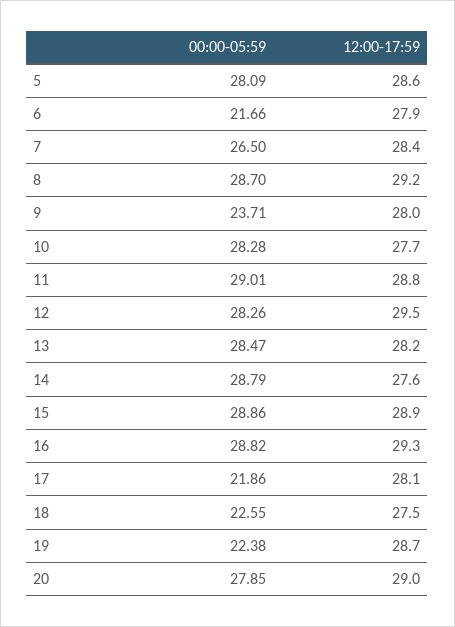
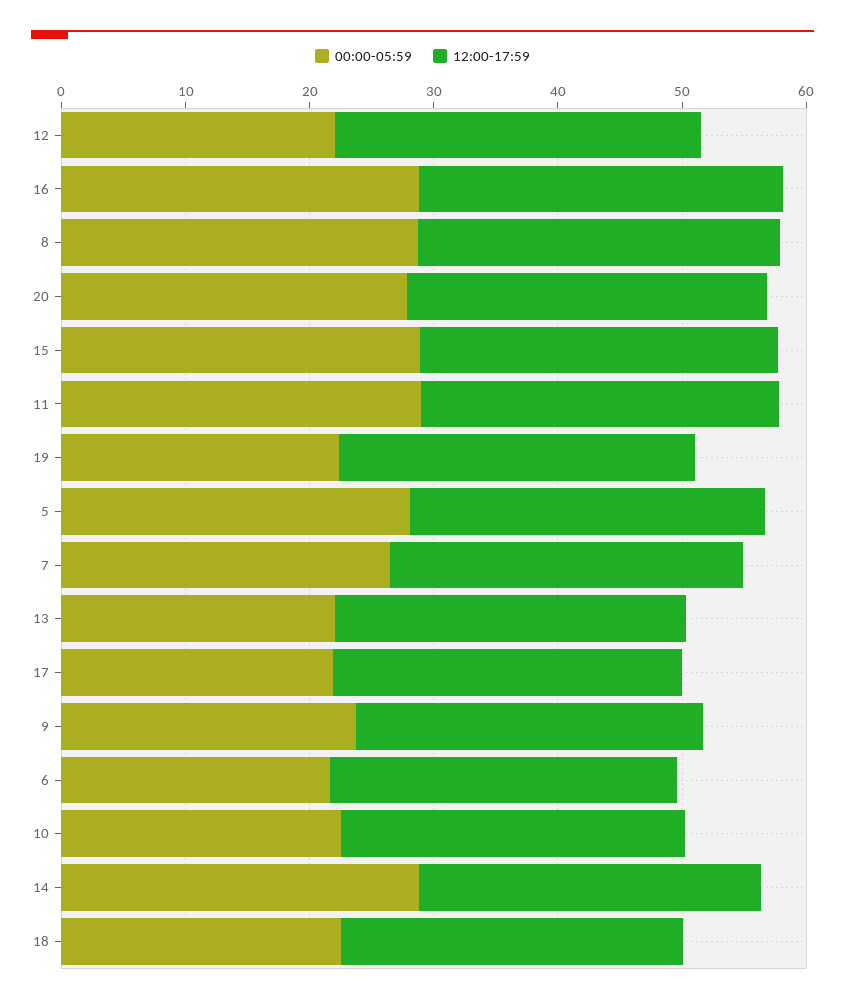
00:00-05:59, 10: 28.28 -> 22
00:00-05:59, 12: 28.26 -> 22
00:00-05:59, 13: 28.47 -> 22

